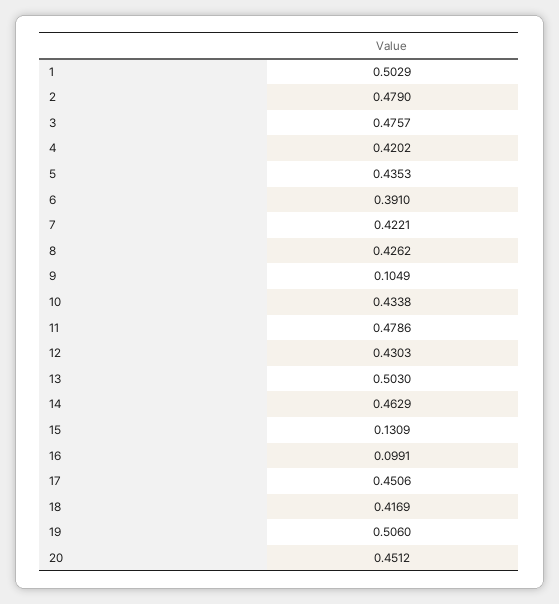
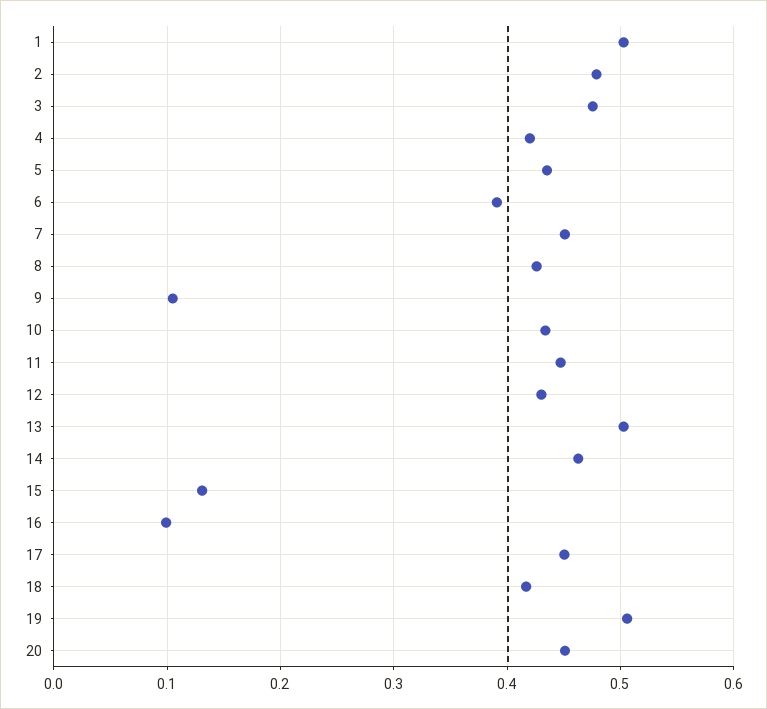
7: 0.4221 -> 0.45
11: 0.4786 -> 0.45

